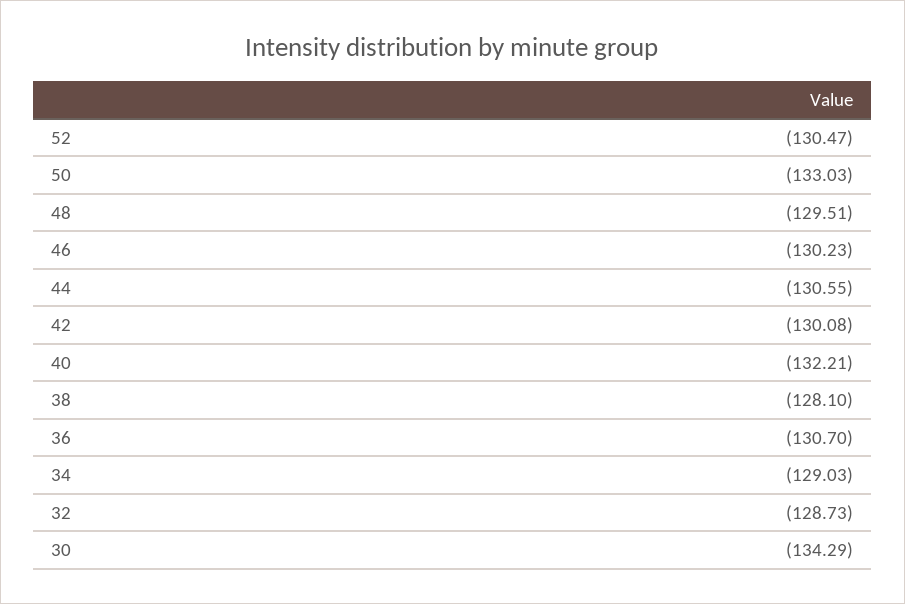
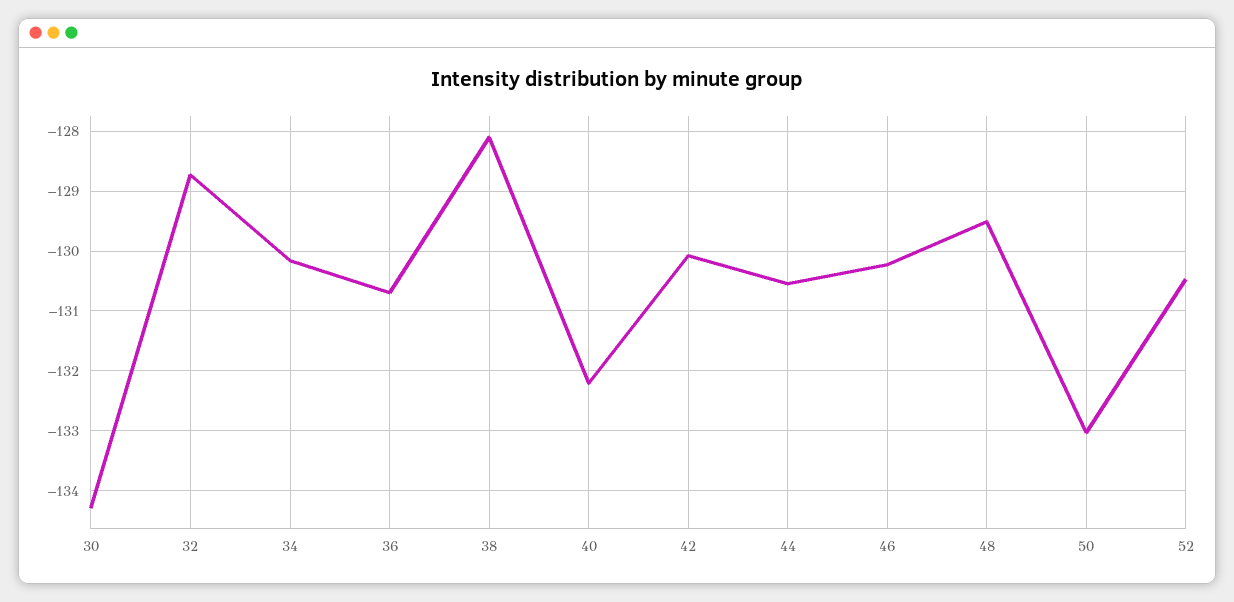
34: -129.03 -> -130.2

